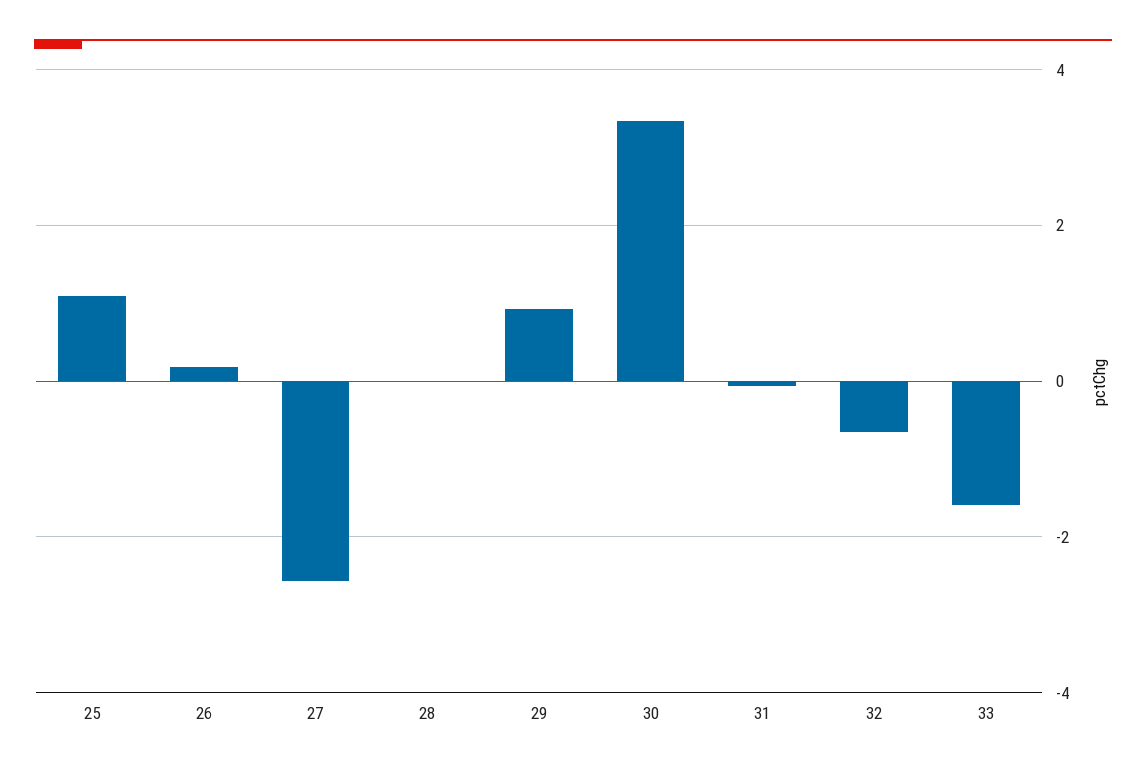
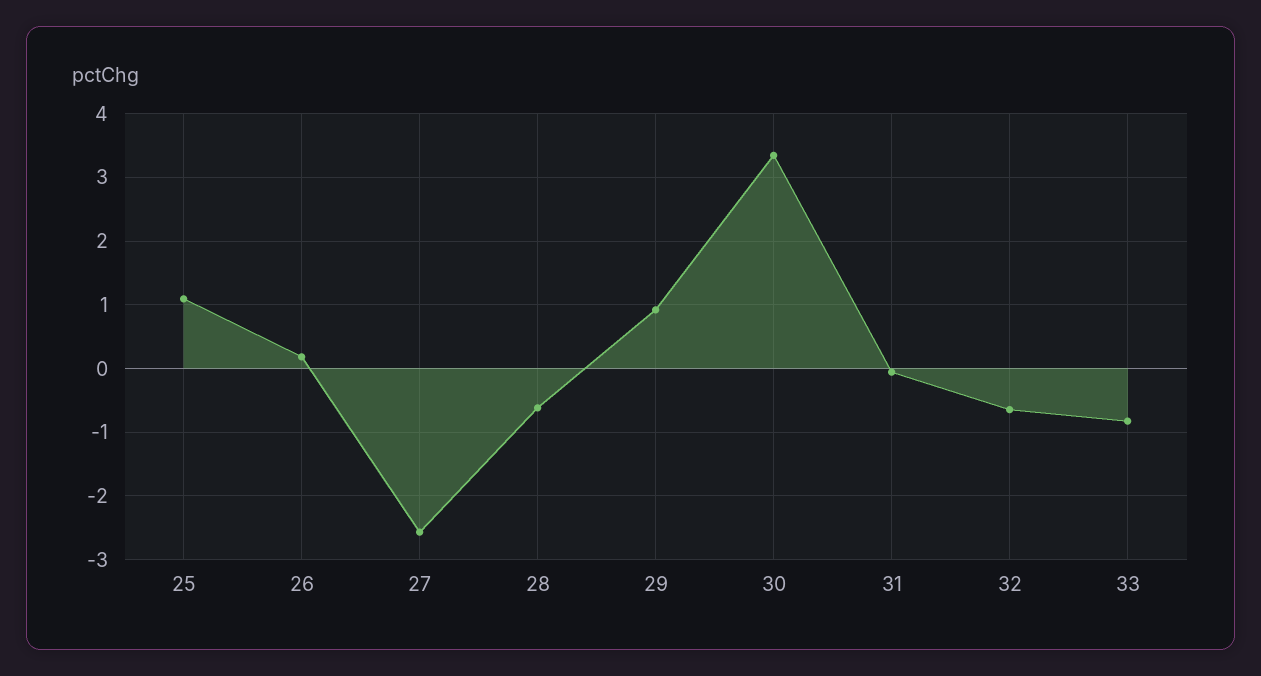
28: 0 -> -0.6
33: -1.6 -> -0.8

